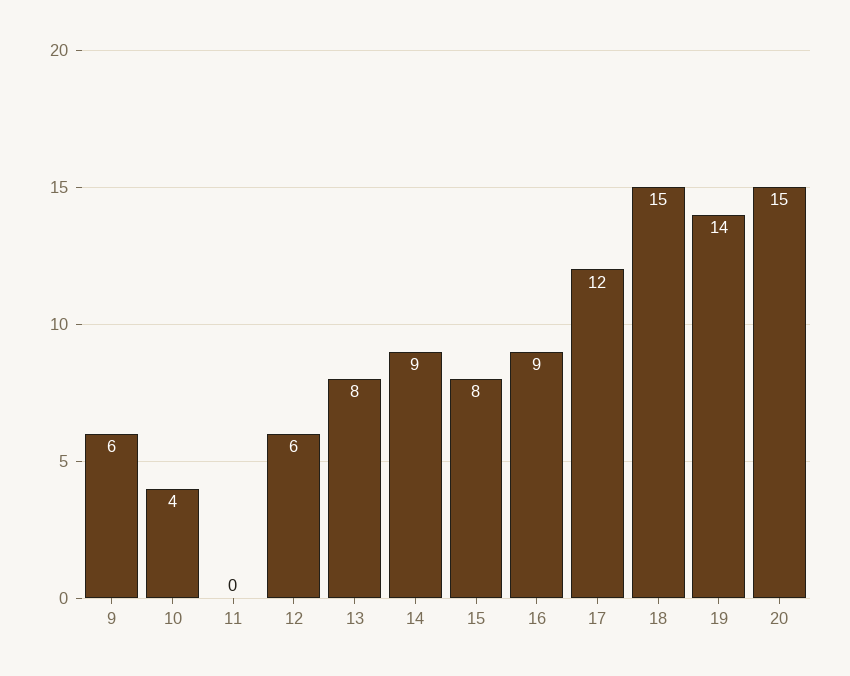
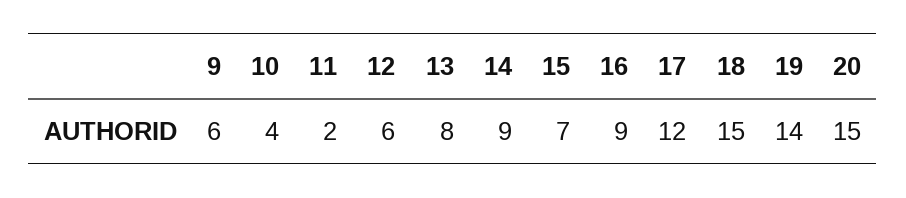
11: 0 -> 2
15: 8 -> 7

